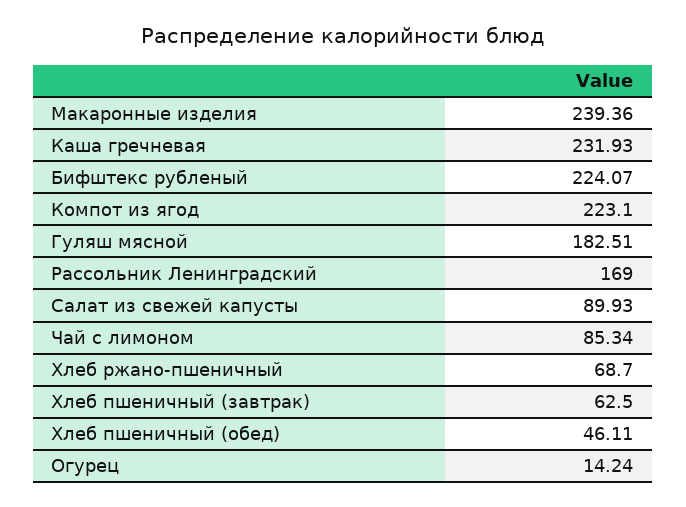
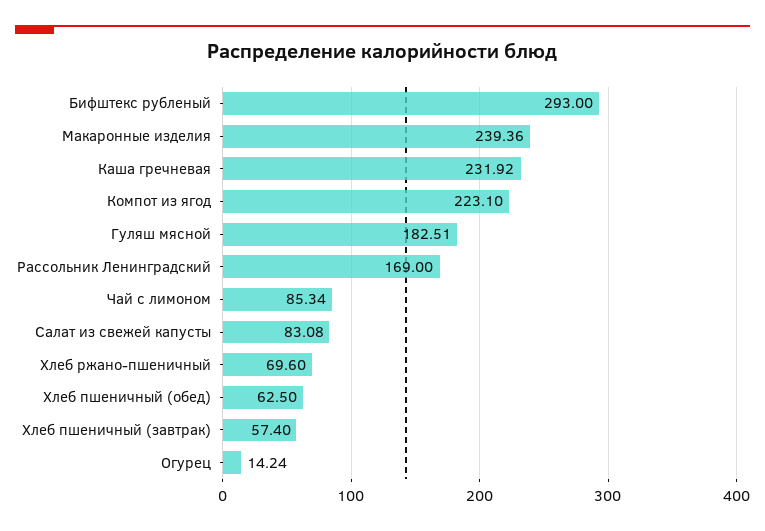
Каша гречневая: 231.93 -> 231.92
Бифштекс рубленый: 224.07 -> 293
Салат из свежей капусты: 89.93 -> 83.08
Хлеб ржано-пшеничный: 68.7 -> 69.6
Хлеб пшеничный (завтрак): 62.5 -> 57.4
Хлеб пшеничный (обед): 46.11 -> 62.5

